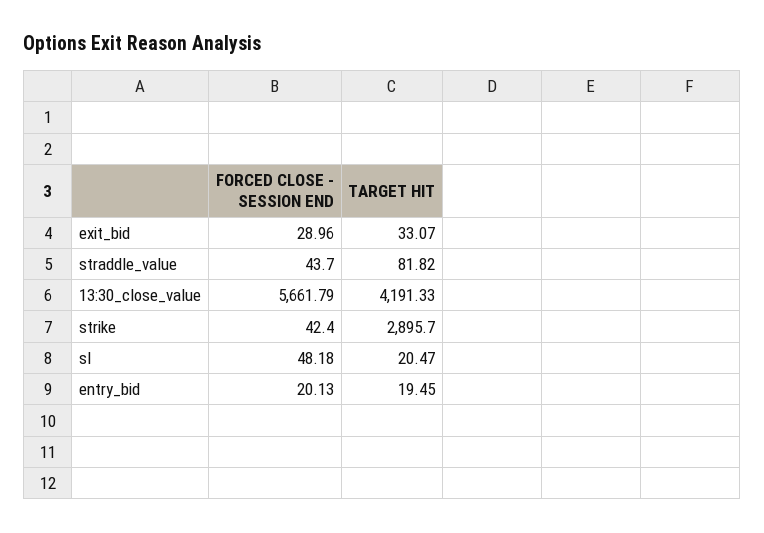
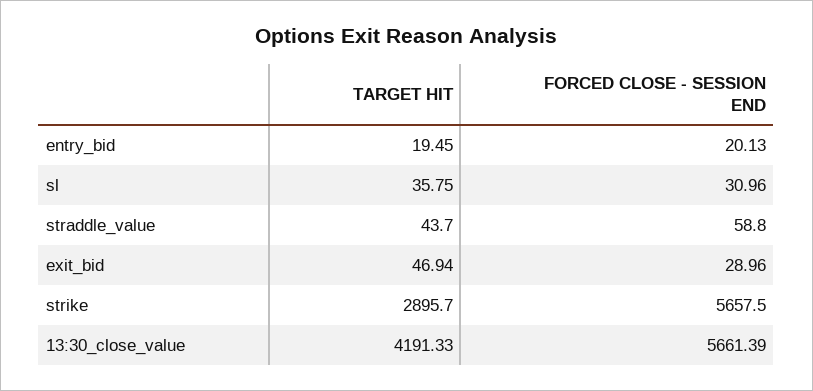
TARGET HIT, exit_bid: 33.07 -> 46.94
FORCED CLOSE - SESSION END, straddle_value: 43.7 -> 58.8
TARGET HIT, straddle_value: 81.82 -> 43.7
FORCED CLOSE - SESSION END, 13:30_close_value: 5661.79 -> 5661.39
FORCED CLOSE - SESSION END, strike: 42.4 -> 5657.5
FORCED CLOSE - SESSION END, sl: 48.18 -> 30.96
TARGET HIT, sl: 20.47 -> 35.75

